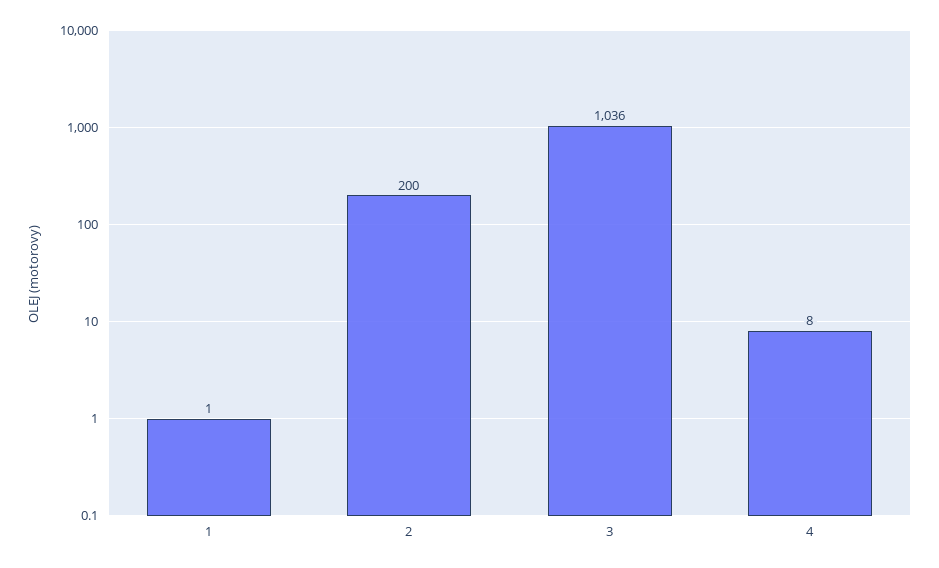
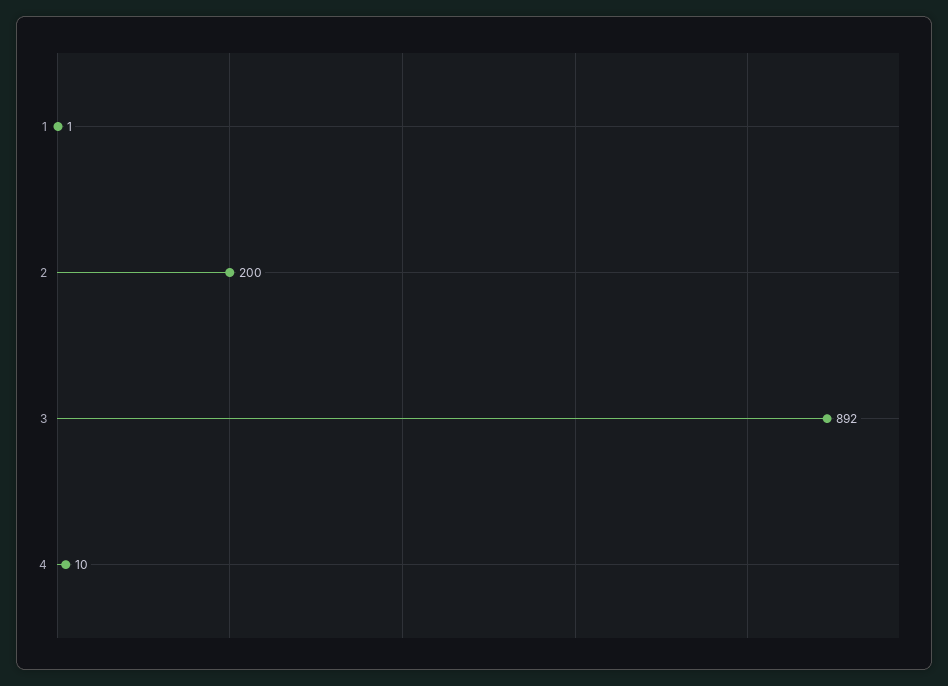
3: 1036 -> 892
4: 8 -> 10

